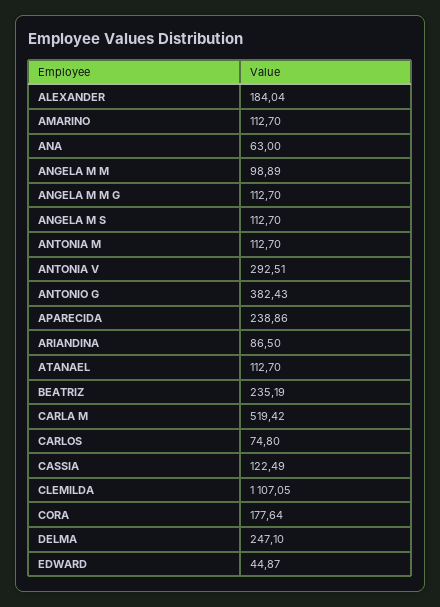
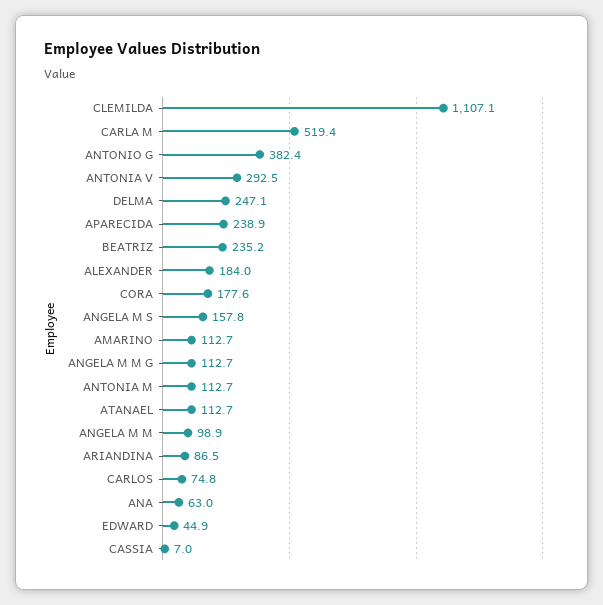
ANGELA M S: 112.7 -> 157.8
CASSIA: 122.49 -> 7

